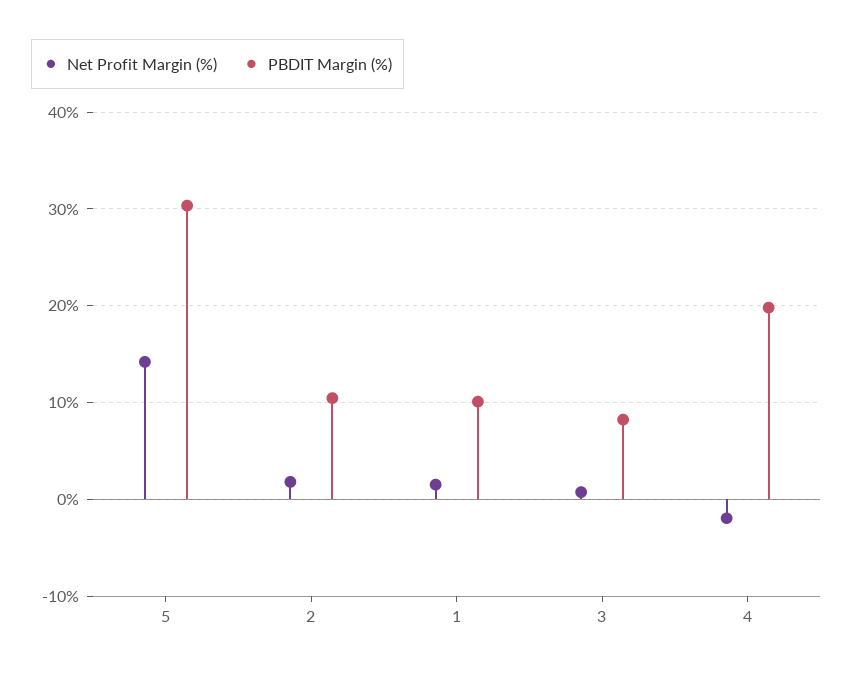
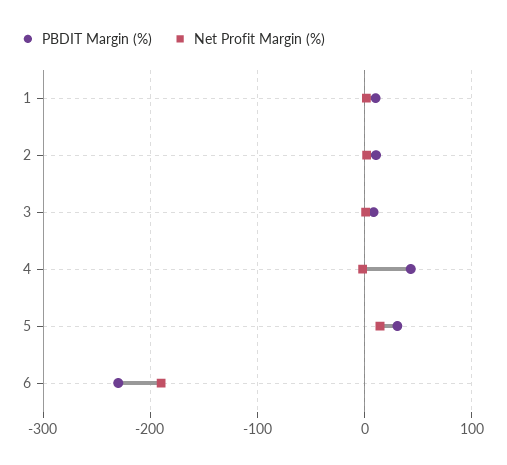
PBDIT Margin (%), 4: 20 -> 40
PBDIT Margin (%), 6: none -> -230
Net Profit Margin (%), 6: none -> -190

